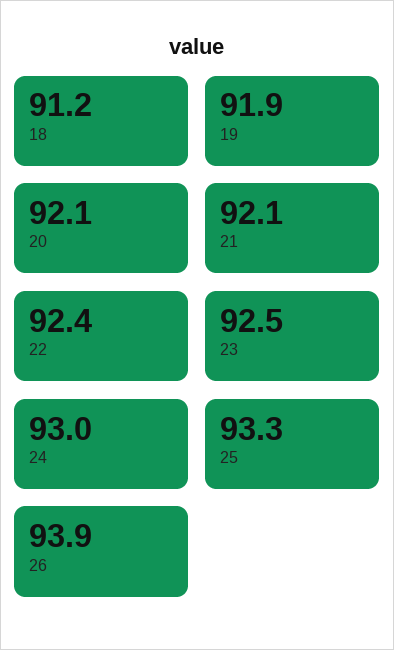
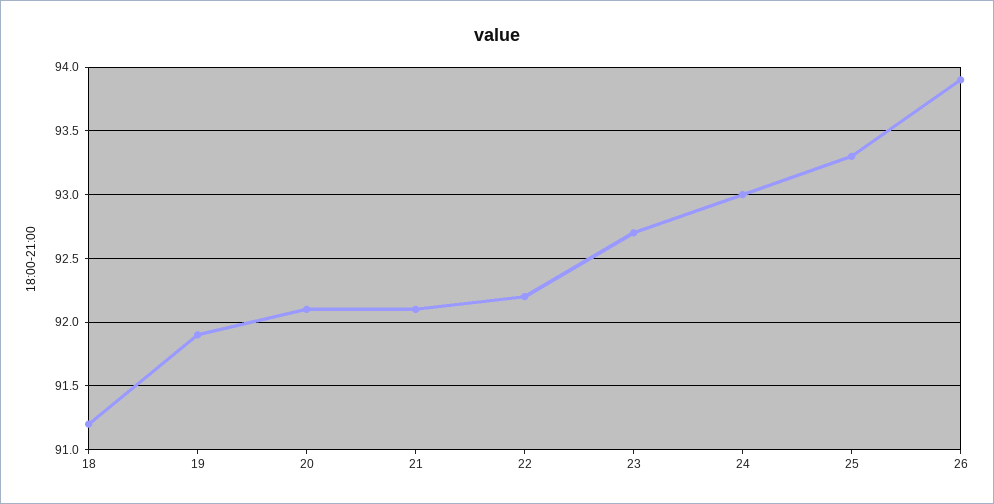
22: 92.4 -> 92.2
23: 92.5 -> 92.7

